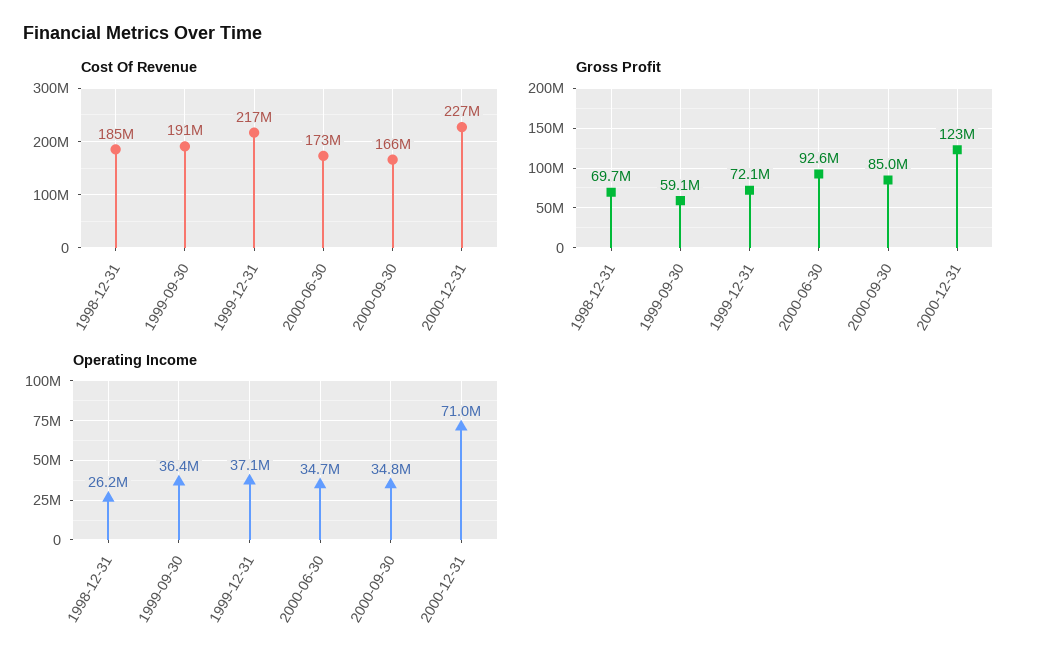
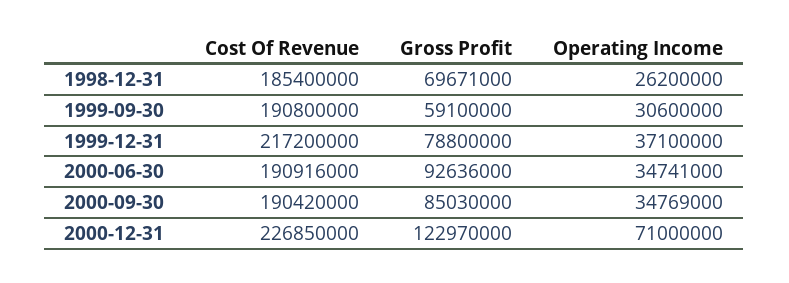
Cost Of Revenue, 2000-06-30: 173000000 -> 190916000
Cost Of Revenue, 2000-09-30: 166000000 -> 190420000
Gross Profit, 1999-12-31: 72100000 -> 78800000
Operating Income, 1999-09-30: 36400000 -> 30600000

